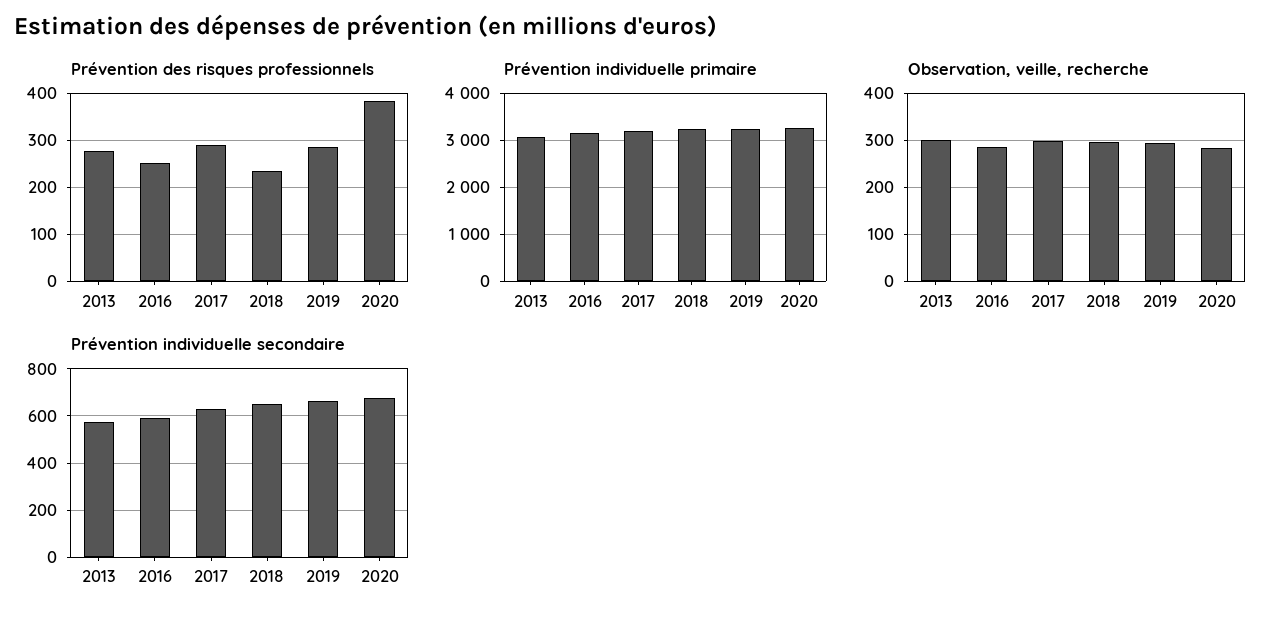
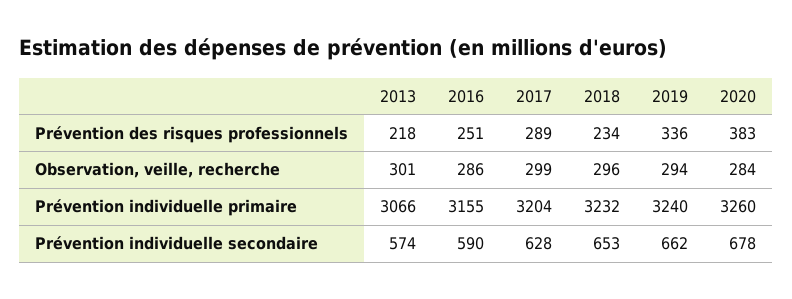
Prévention des risques professionnels, 2013: 280 -> 218
Prévention des risques professionnels, 2019: 280 -> 336

